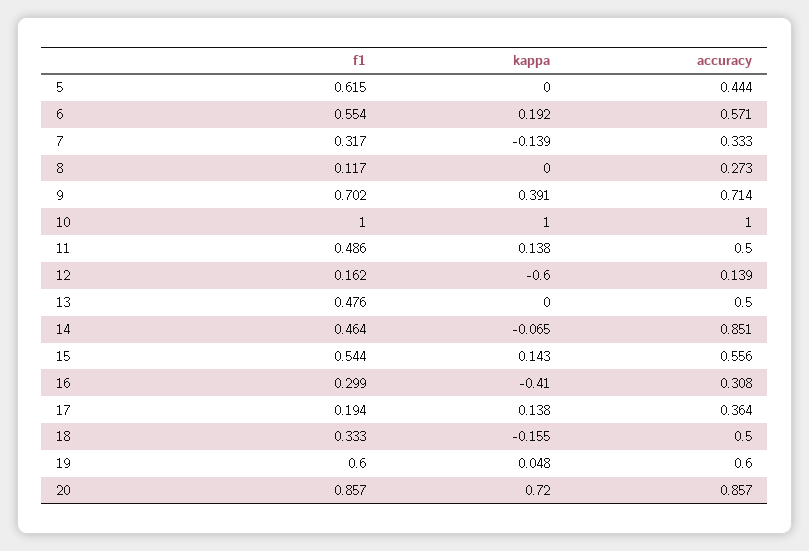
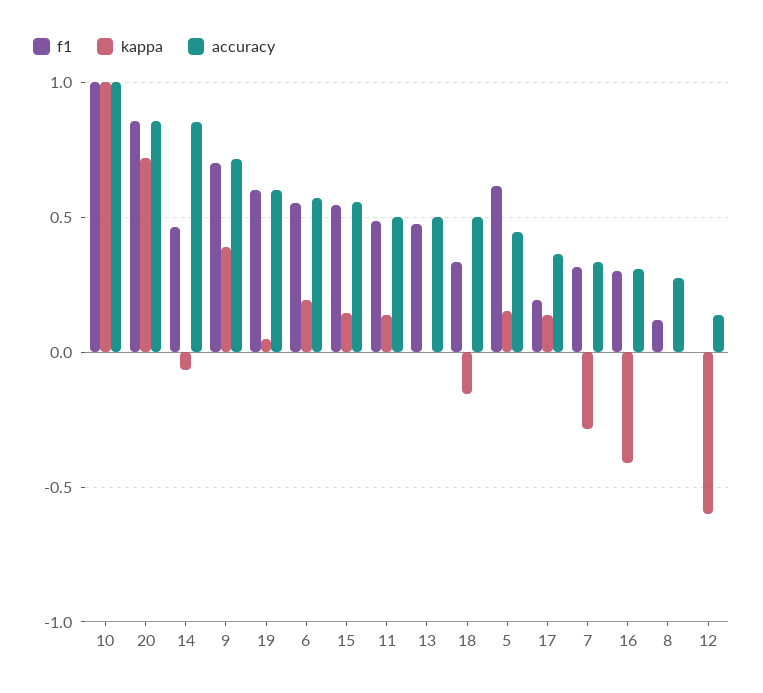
kappa, 5: 0 -> 0.15
kappa, 7: -0.139 -> -0.3
f1, 12: 0.162 -> 0

